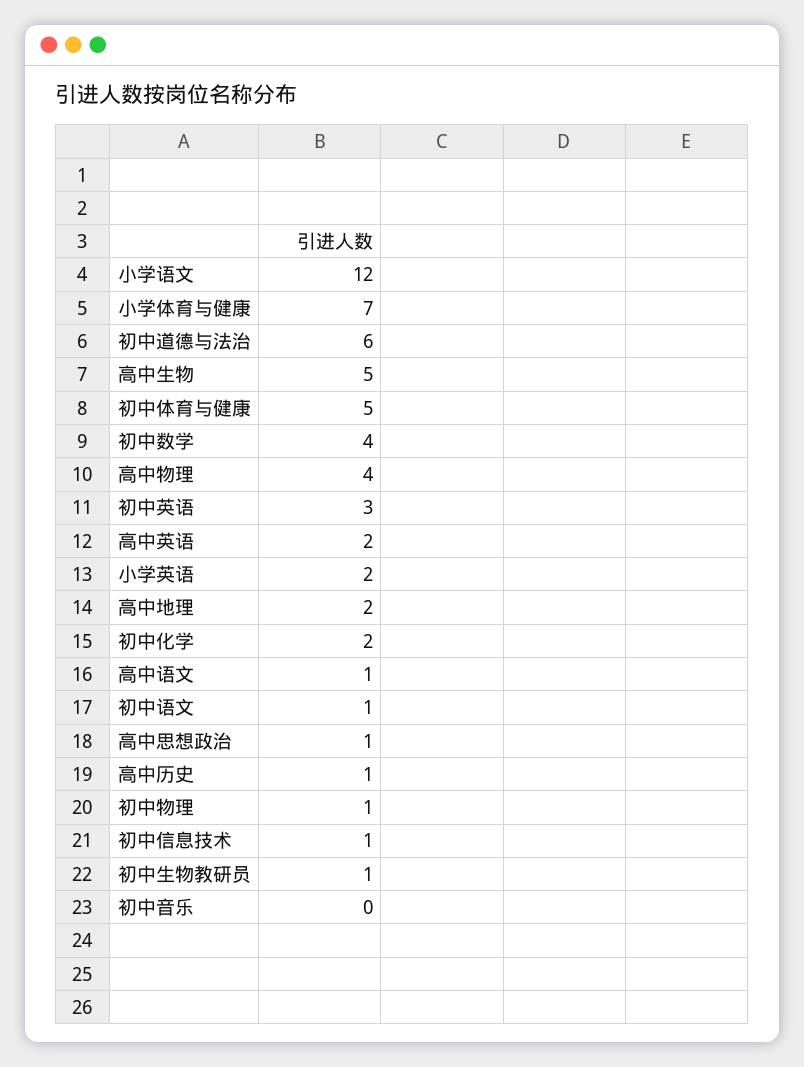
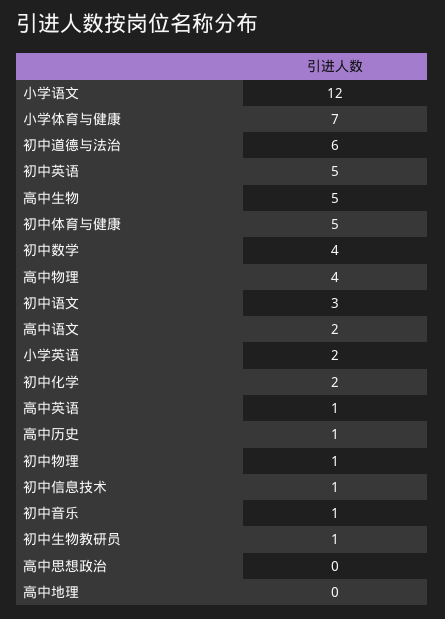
初中英语: 3 -> 5
高中英语: 2 -> 1
高中地理: 2 -> 0
高中语文: 1 -> 2
初中语文: 1 -> 3
高中思想政治: 1 -> 0
初中音乐: 0 -> 1

